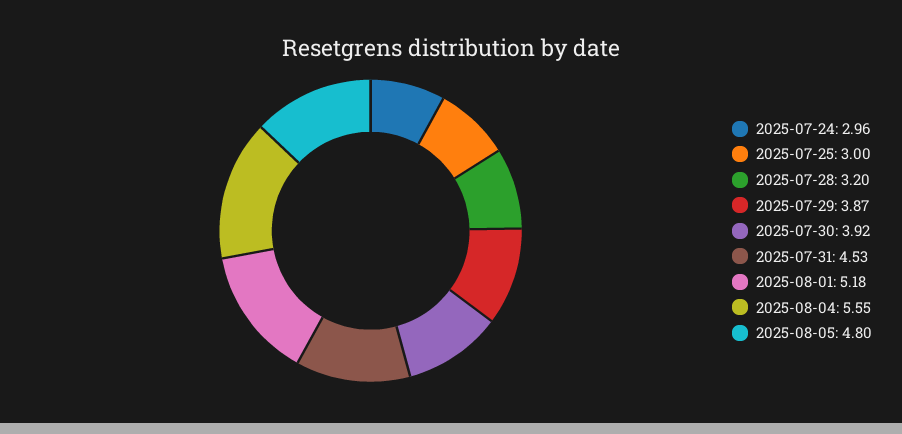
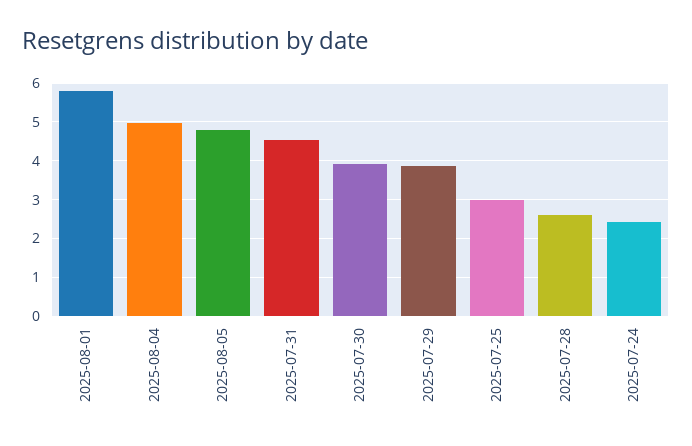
2025-07-24: 2.96 -> 2.4
2025-07-28: 3.2 -> 2.6
2025-08-01: 5.18 -> 5.8
2025-08-04: 5.55 -> 5

